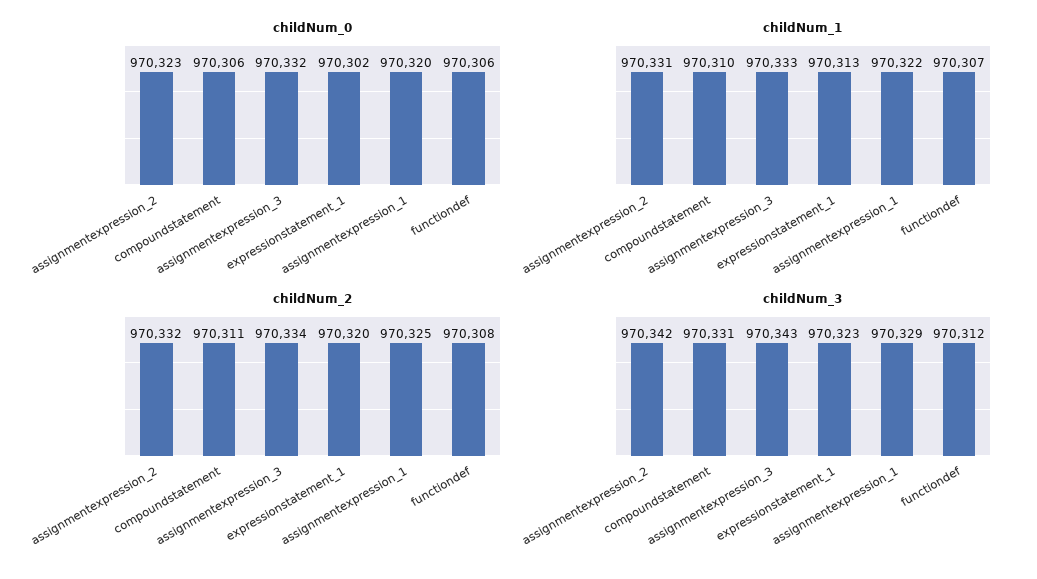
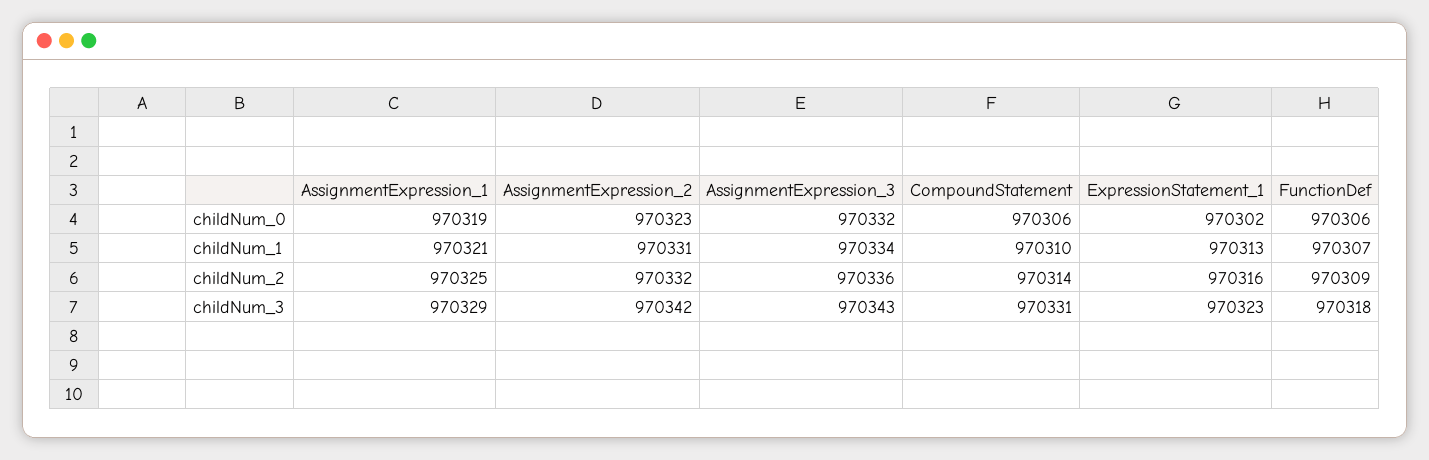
childNum_0, assignmentexpression_1: 970320 -> 970319
childNum_1, assignmentexpression_3: 970333 -> 970334
childNum_1, assignmentexpression_1: 970322 -> 970321
childNum_2, compoundstatement: 970311 -> 970314
childNum_2, assignmentexpression_3: 970334 -> 970336
childNum_2, expressionstatement_1: 970320 -> 970316
childNum_2, functiondef: 970308 -> 970309
childNum_3, functiondef: 970312 -> 970318

